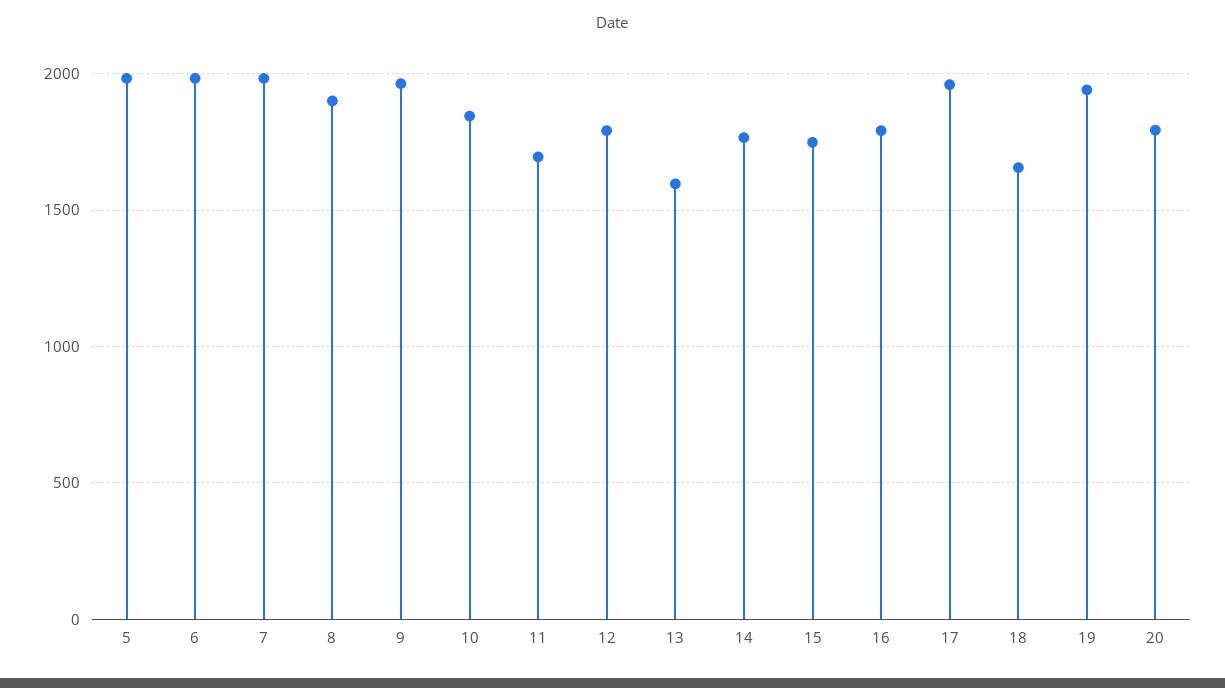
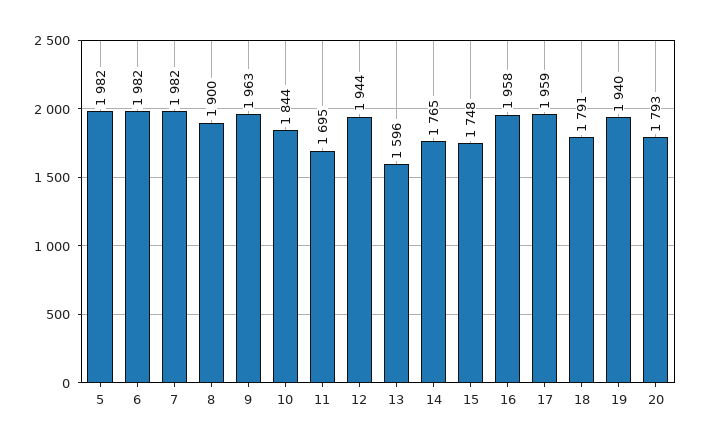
12: 1800 -> 1944
16: 1800 -> 1958
18: 1650 -> 1791

